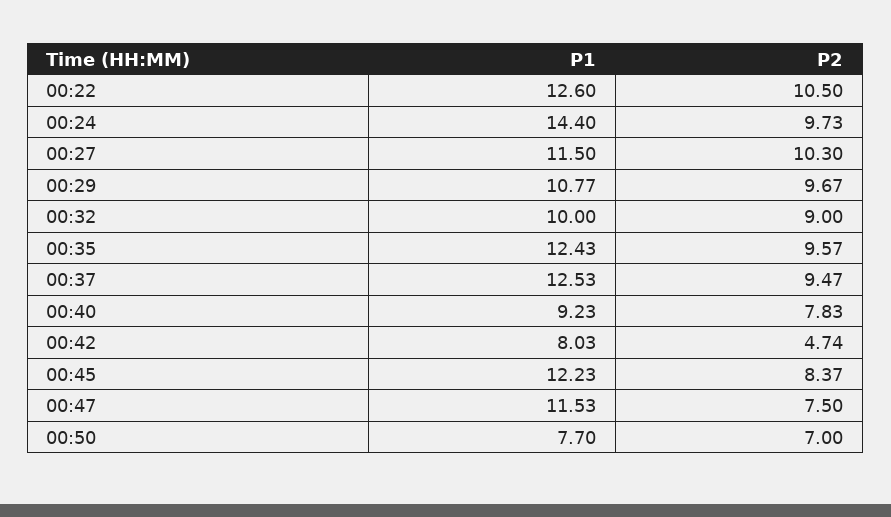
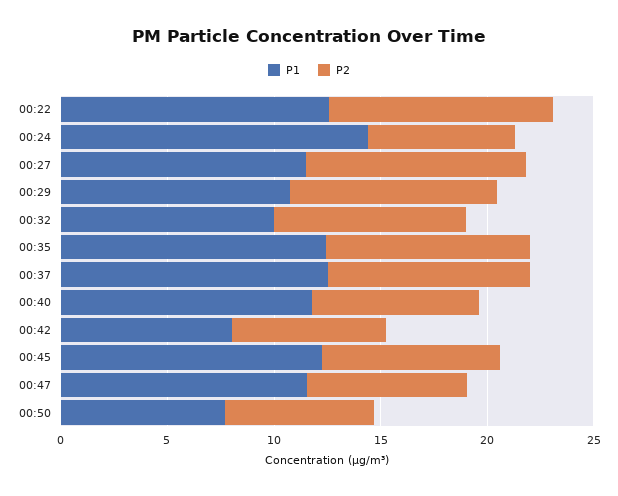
P2, 00:24: 9.73 -> 7
P1, 00:40: 9.23 -> 12
P2, 00:42: 4.74 -> 7

